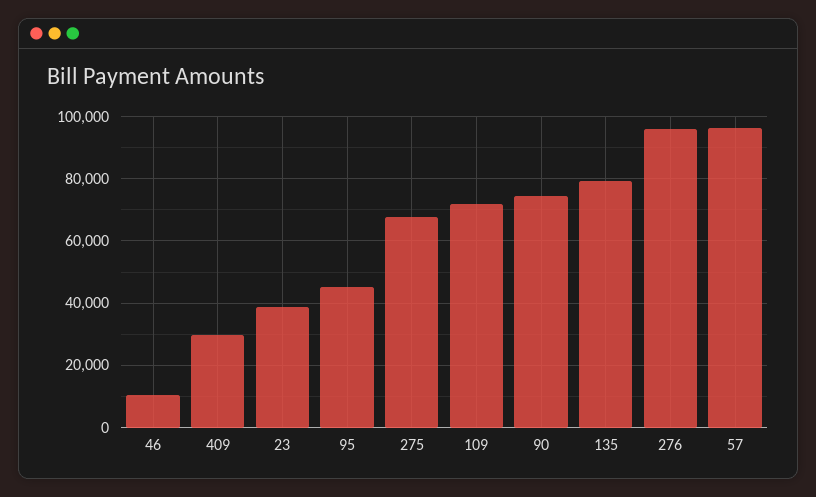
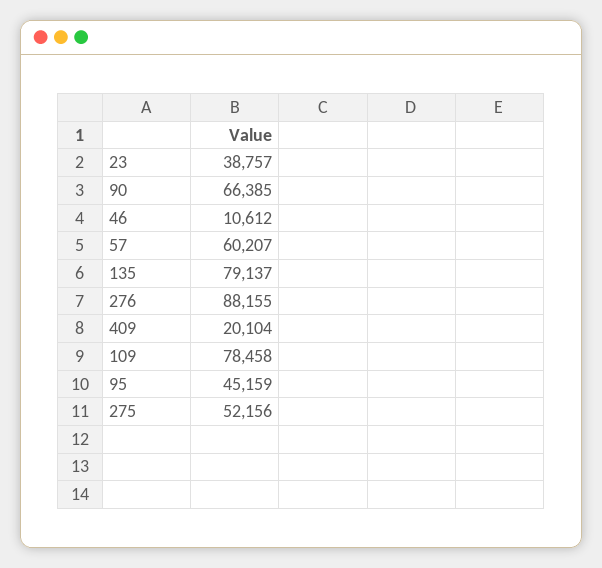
409: 30000 -> 20104
275: 68000 -> 52156
109: 72000 -> 78458
90: 74000 -> 66385
276: 96000 -> 88155
57: 96000 -> 60207

